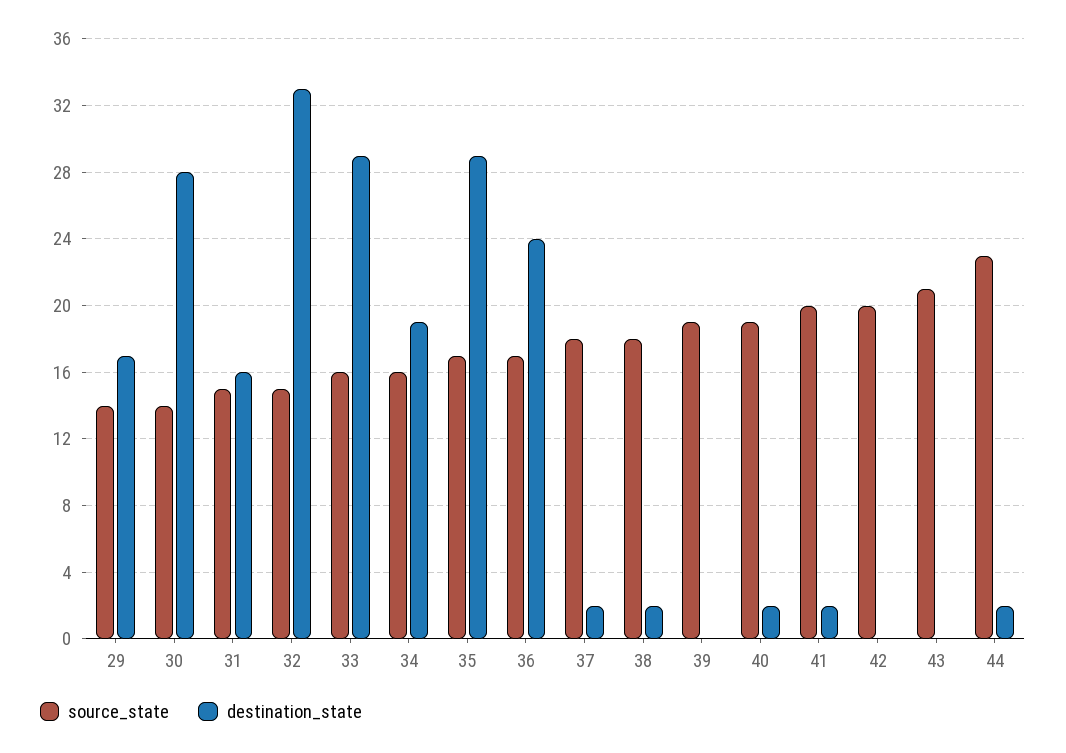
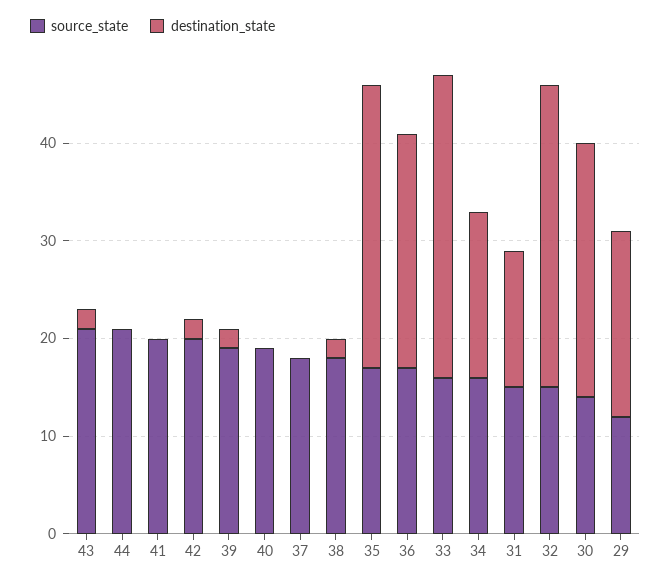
source_state, 29: 14 -> 12
destination_state, 29: 17 -> 19
destination_state, 30: 28 -> 26
destination_state, 31: 16 -> 14
destination_state, 32: 33 -> 31
destination_state, 33: 29 -> 31
destination_state, 34: 19 -> 17
destination_state, 37: 2 -> 0
destination_state, 39: 0 -> 2
destination_state, 40: 2 -> 0
destination_state, 41: 2 -> 0
destination_state, 42: 0 -> 2
destination_state, 43: 0 -> 2
source_state, 44: 23 -> 21
destination_state, 44: 2 -> 0

